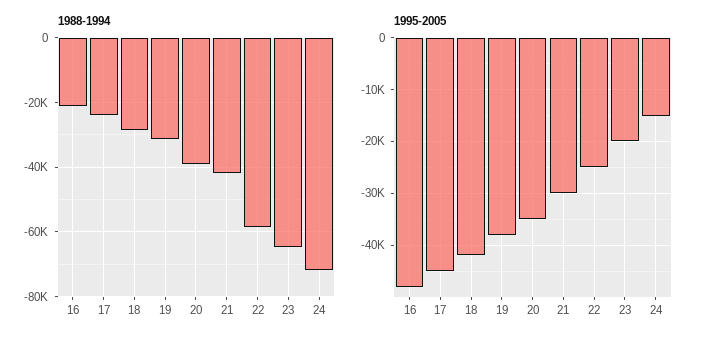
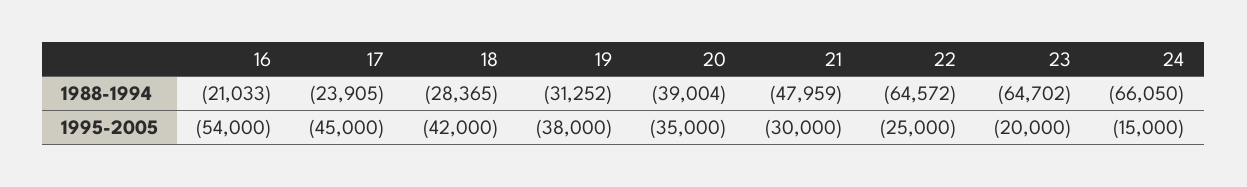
1988-1994, 21: -42000 -> -47959
1988-1994, 22: -58000 -> -64572
1988-1994, 24: -72000 -> -66050
1995-2005, 16: -48000 -> -54000

